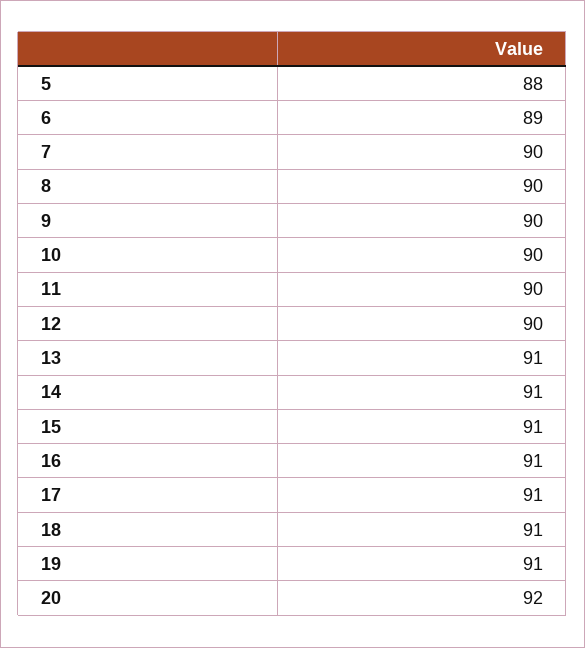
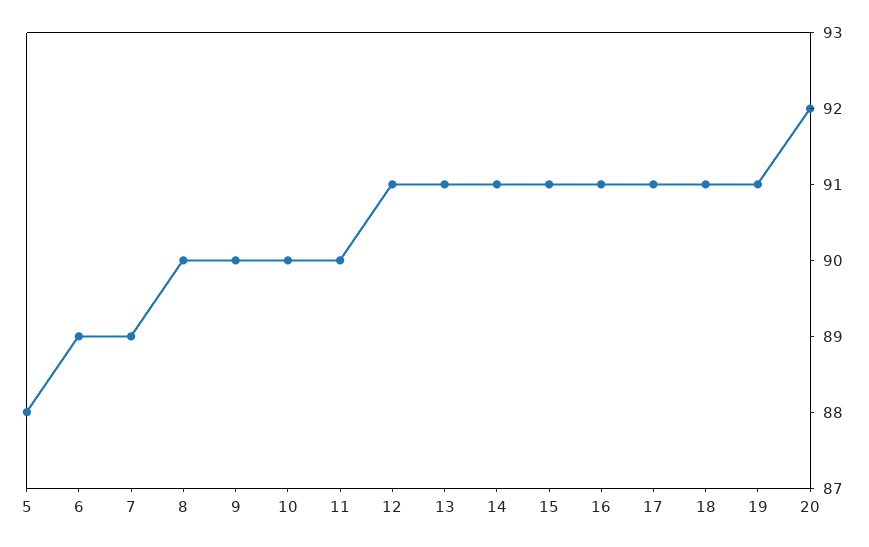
7: 90 -> 89
12: 90 -> 91

